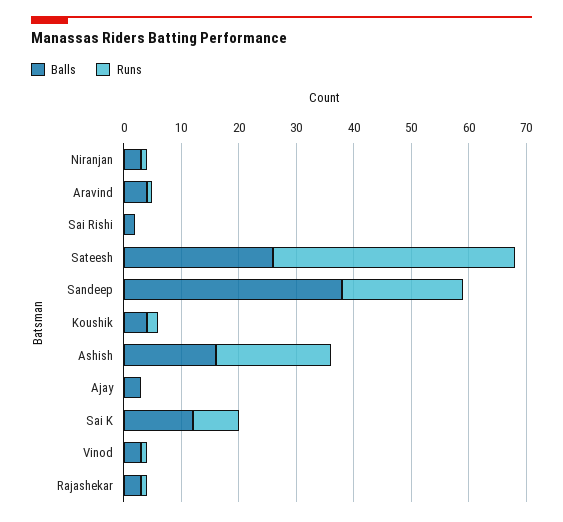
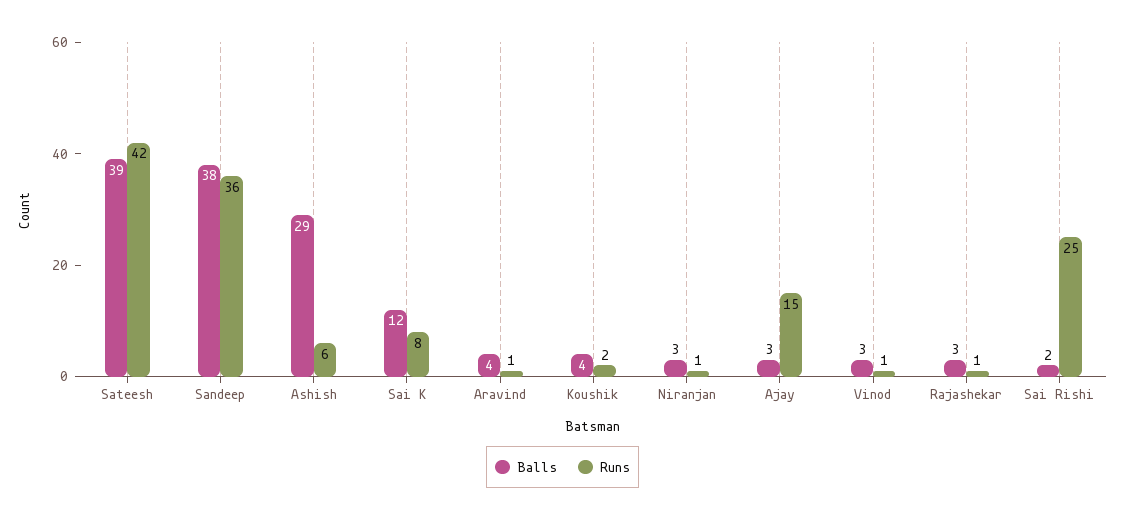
Runs, Sai Rishi: 0 -> 25
Balls, Sateesh: 25 -> 39
Runs, Sandeep: 20 -> 36
Balls, Ashish: 15 -> 29
Runs, Ashish: 20 -> 6
Runs, Ajay: 0 -> 15

